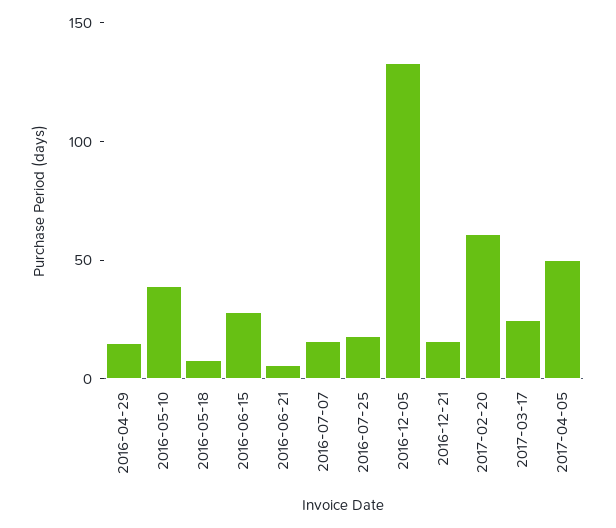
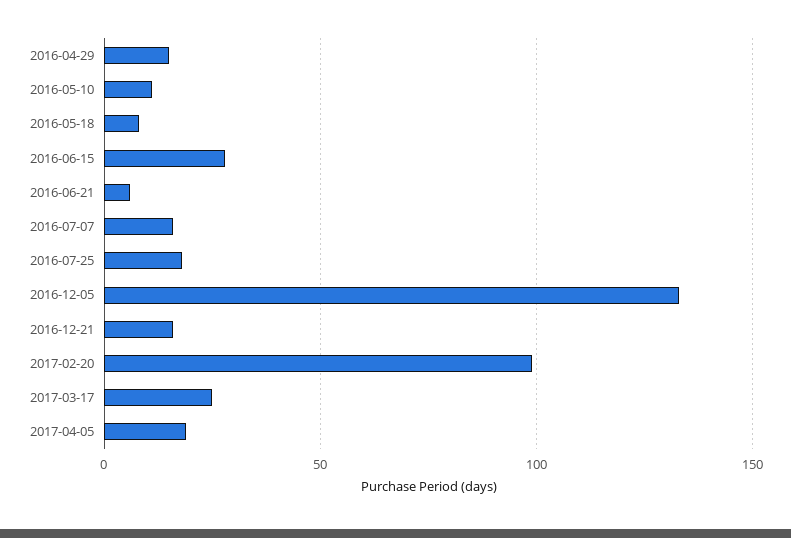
2016-05-10: 40 -> 10
2017-02-20: 60 -> 100
2017-04-05: 50 -> 20

